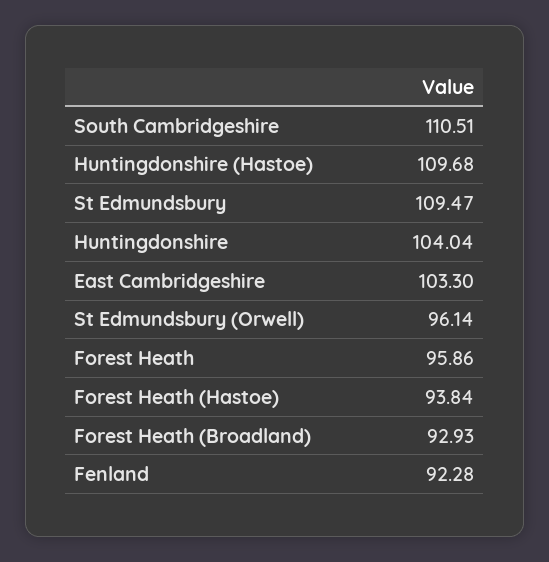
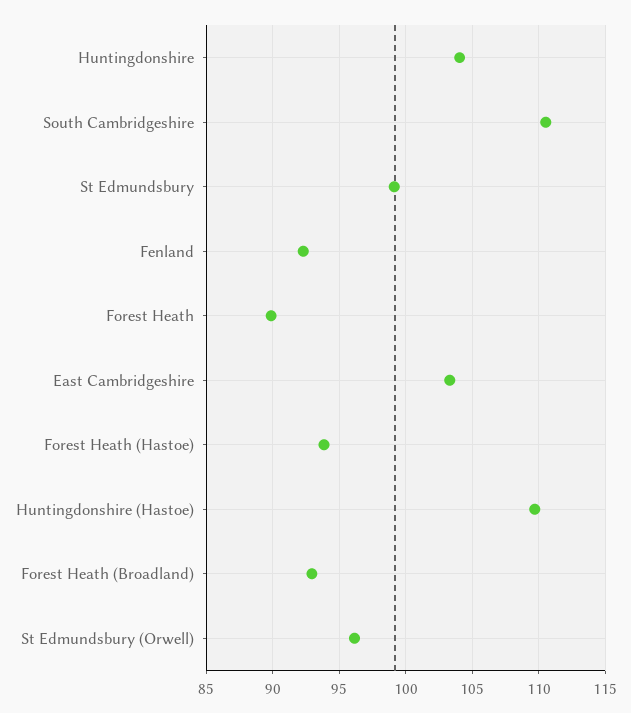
St Edmundsbury: 109.47 -> 99
Forest Heath: 95.86 -> 90

